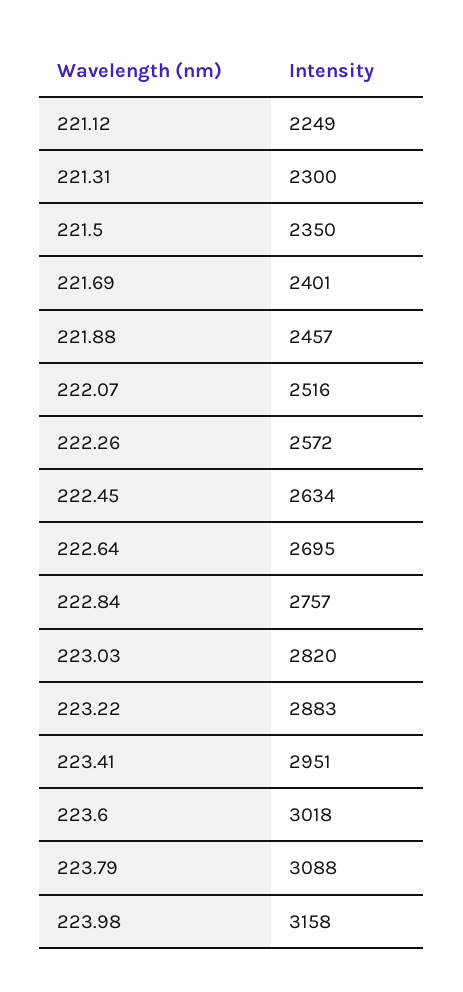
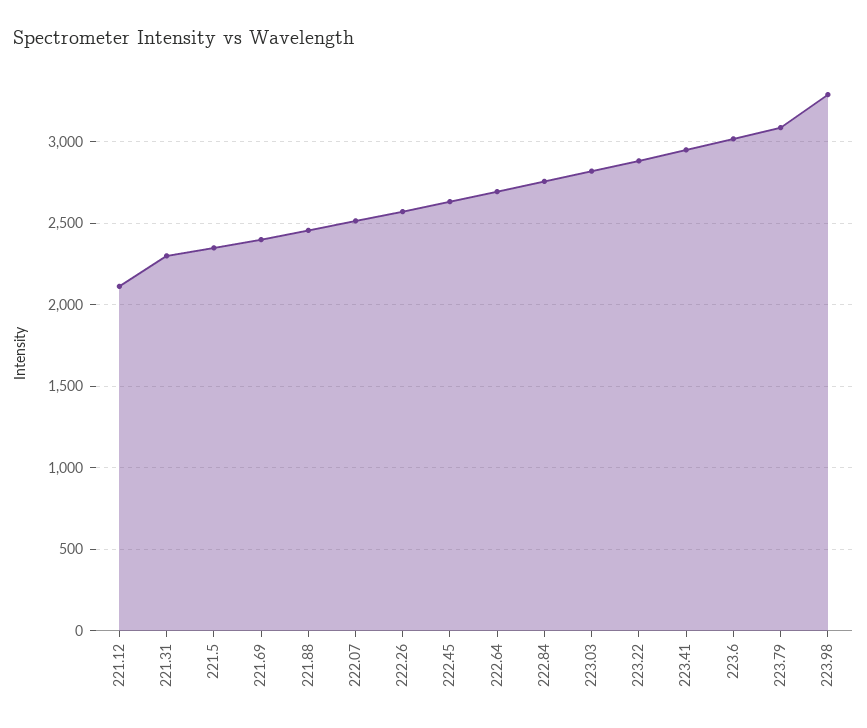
221.12: 2249 -> 2100
223.98: 3158 -> 3300

